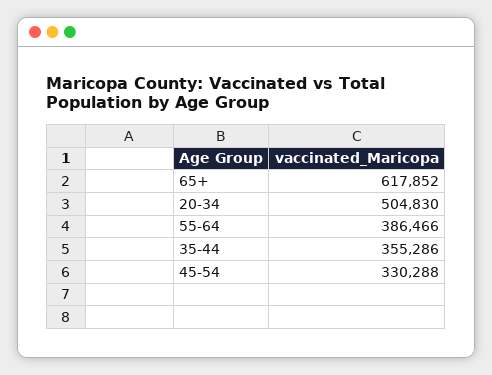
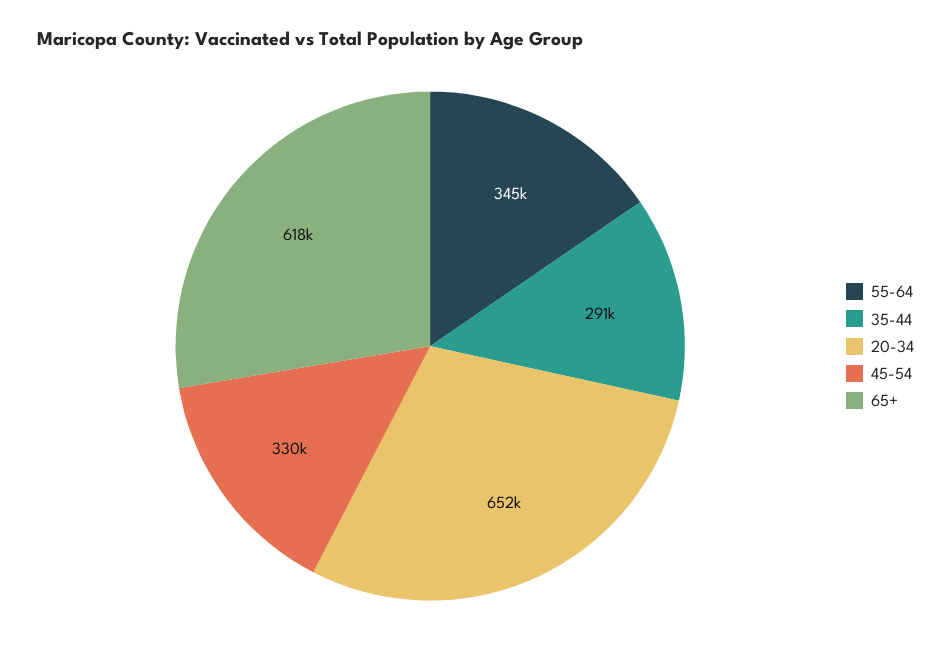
20-34: 504830 -> 652000
55-64: 386466 -> 345000
35-44: 355286 -> 291000

